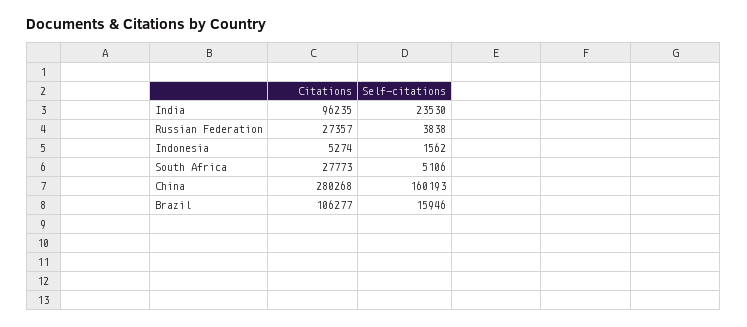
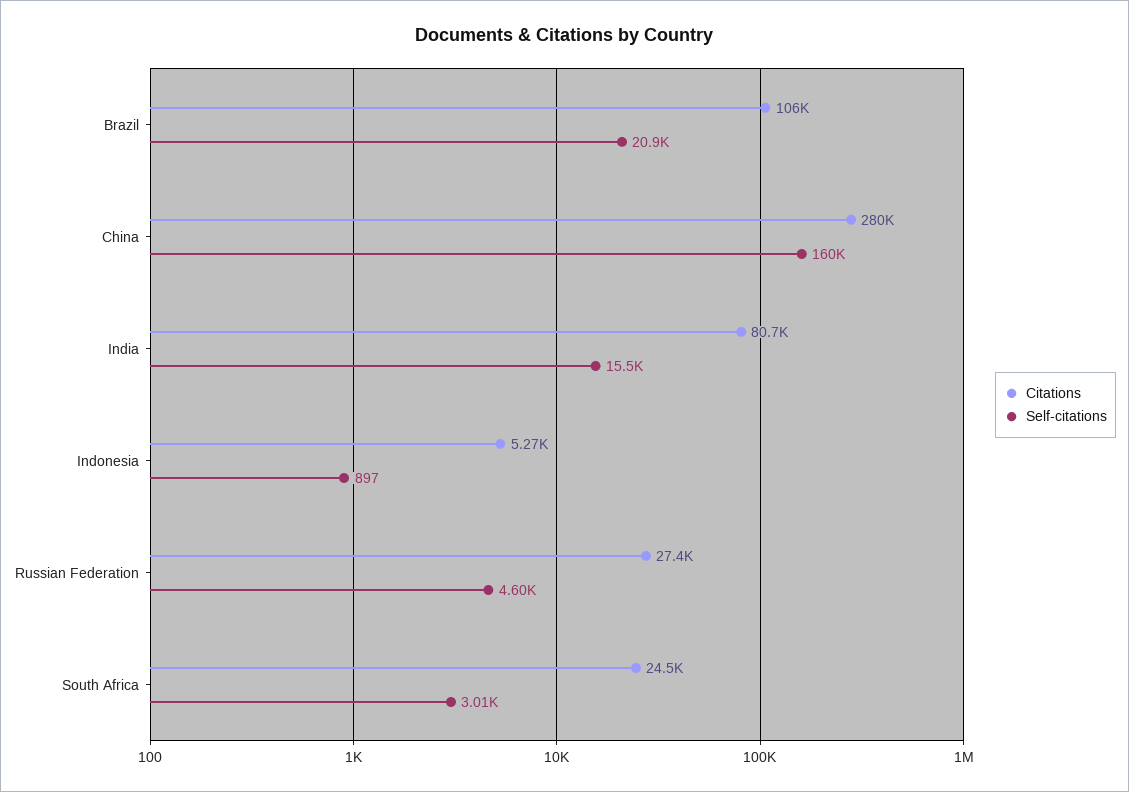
Citations, India: 96235 -> 80700
Self-citations, India: 23530 -> 15500
Self-citations, Russian Federation: 3838 -> 4600
Self-citations, Indonesia: 1562 -> 897
Citations, South Africa: 27773 -> 24500
Self-citations, South Africa: 5106 -> 3010
Self-citations, Brazil: 15946 -> 20900

